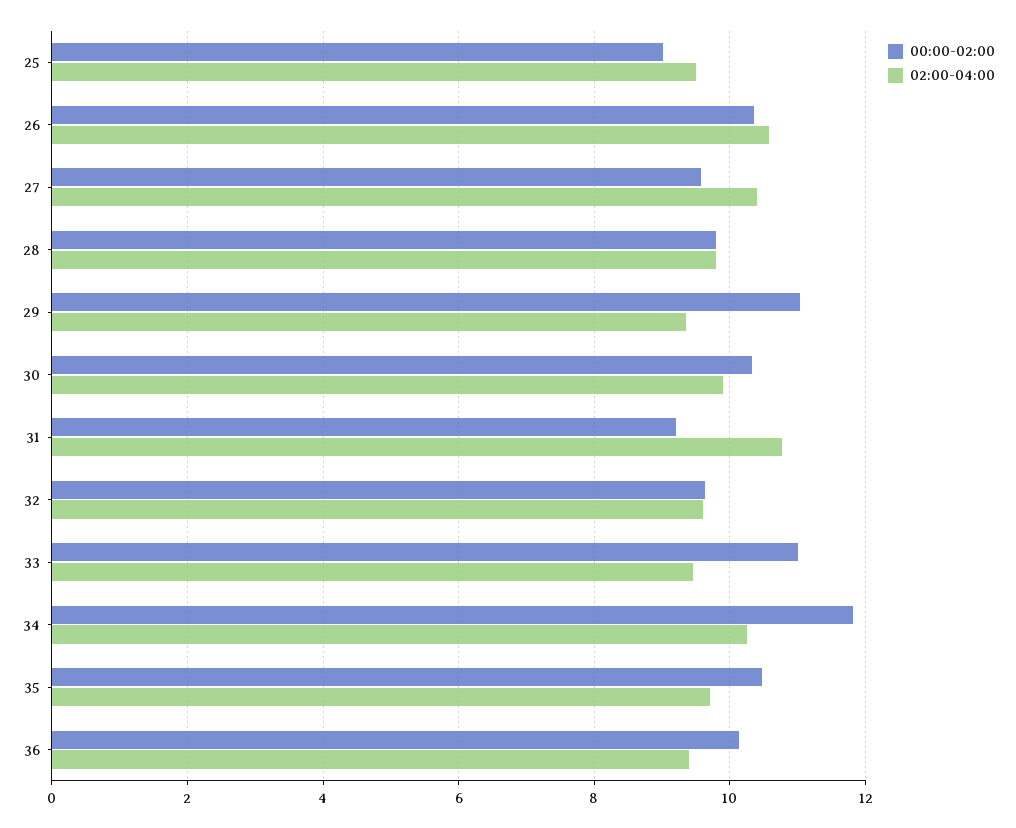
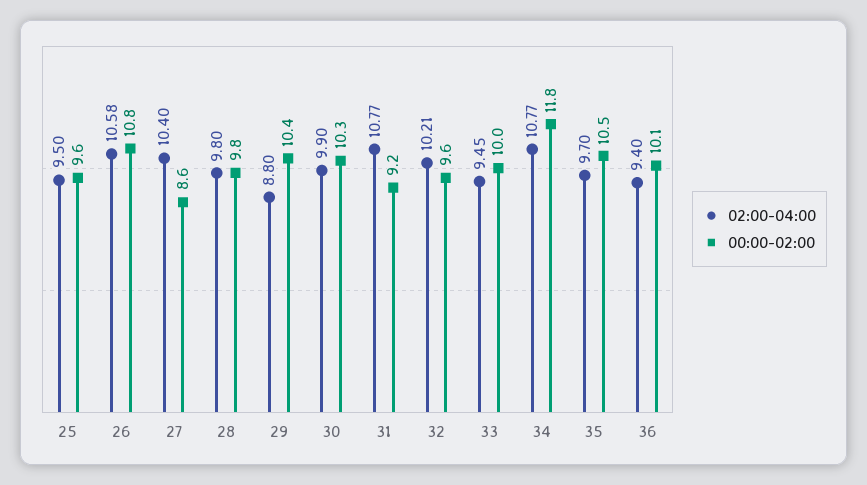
00:00-02:00, 25: 9 -> 9.6
00:00-02:00, 26: 10.4 -> 10.8
00:00-02:00, 27: 9.6 -> 8.6
00:00-02:00, 29: 11 -> 10.4
02:00-04:00, 29: 9.4 -> 8.8
02:00-04:00, 32: 9.6 -> 10.21
00:00-02:00, 33: 11 -> 10
02:00-04:00, 34: 10.2 -> 10.77

